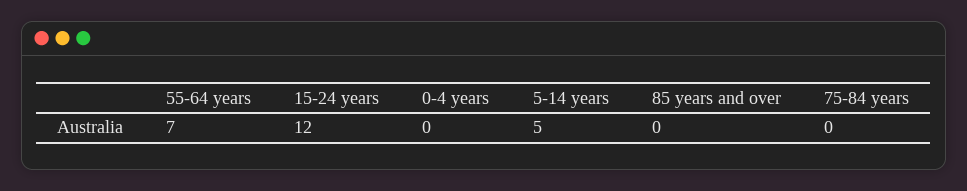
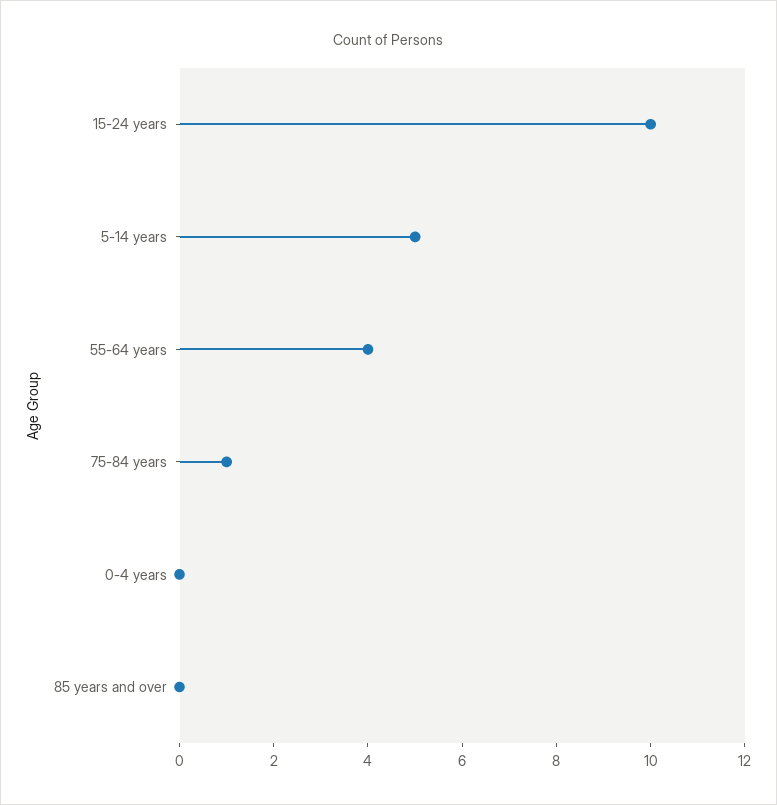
55-64 years: 7 -> 4
15-24 years: 12 -> 10
75-84 years: 0 -> 1

